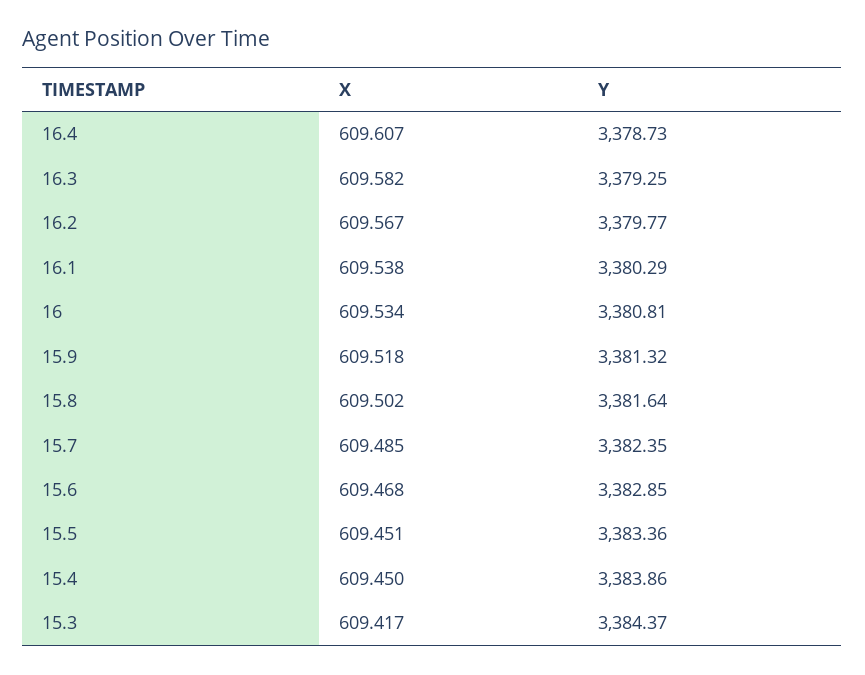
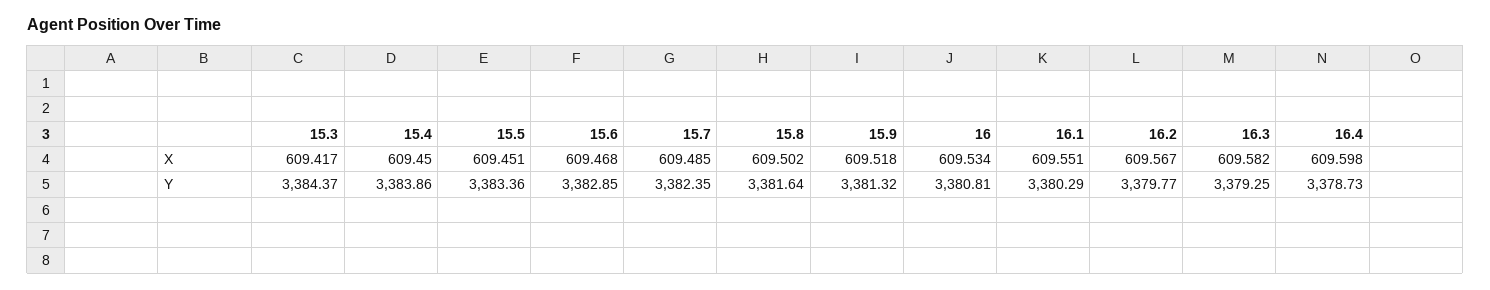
X, 16.4: 609.607 -> 609.598
X, 16.1: 609.538 -> 609.551

